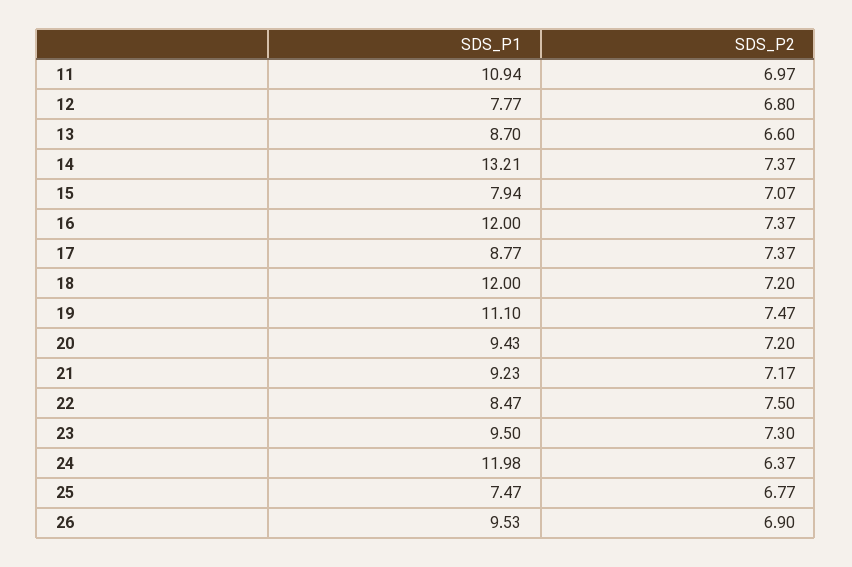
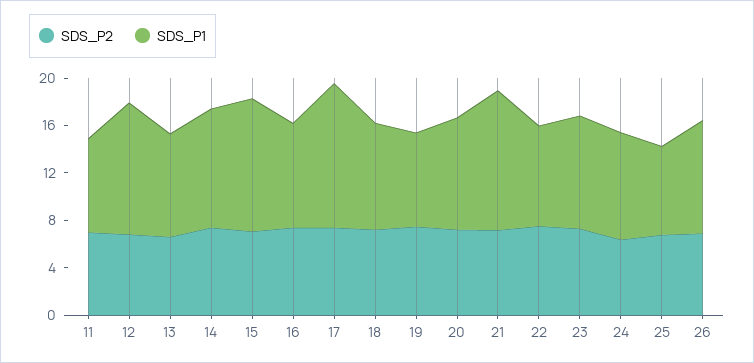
SDS_P1, 11: 10.94 -> 8
SDS_P1, 12: 7.77 -> 11
SDS_P1, 14: 13.21 -> 10
SDS_P1, 15: 7.94 -> 11
SDS_P1, 16: 12 -> 9
SDS_P1, 17: 8.77 -> 12
SDS_P1, 18: 12 -> 9
SDS_P1, 19: 11.1 -> 8
SDS_P1, 21: 9.23 -> 12
SDS_P1, 24: 11.98 -> 9

